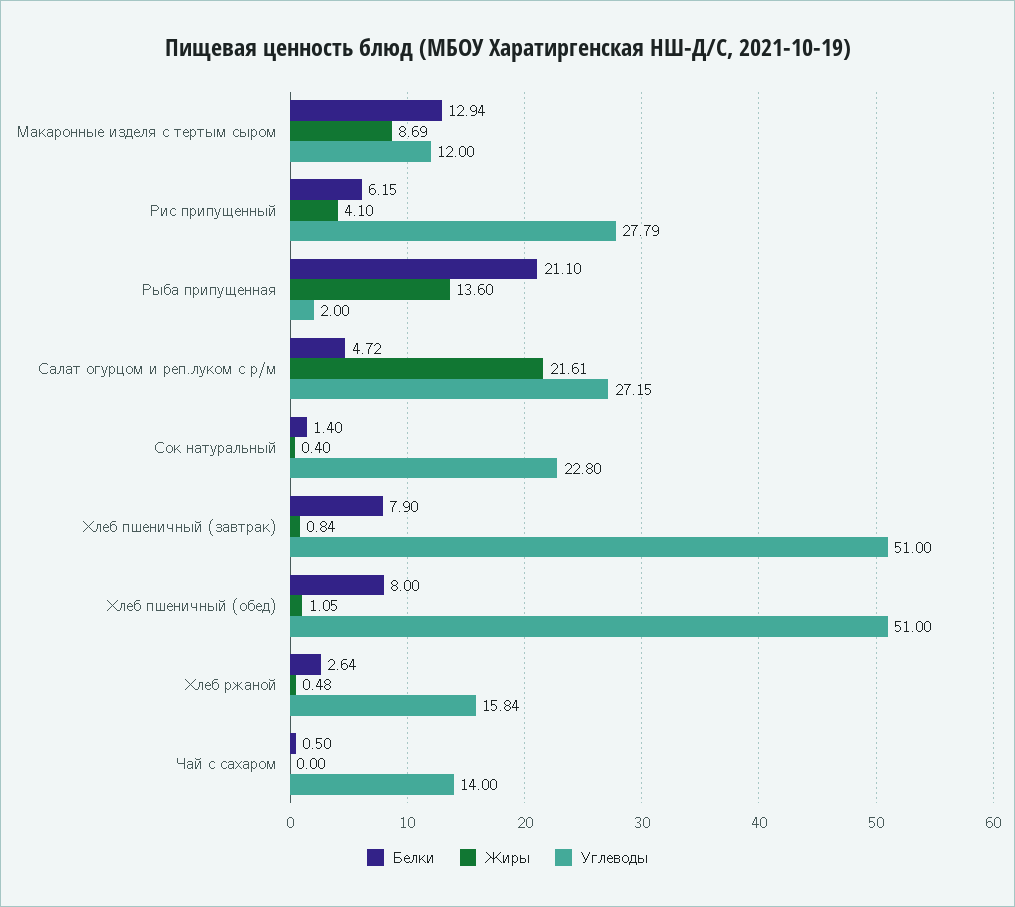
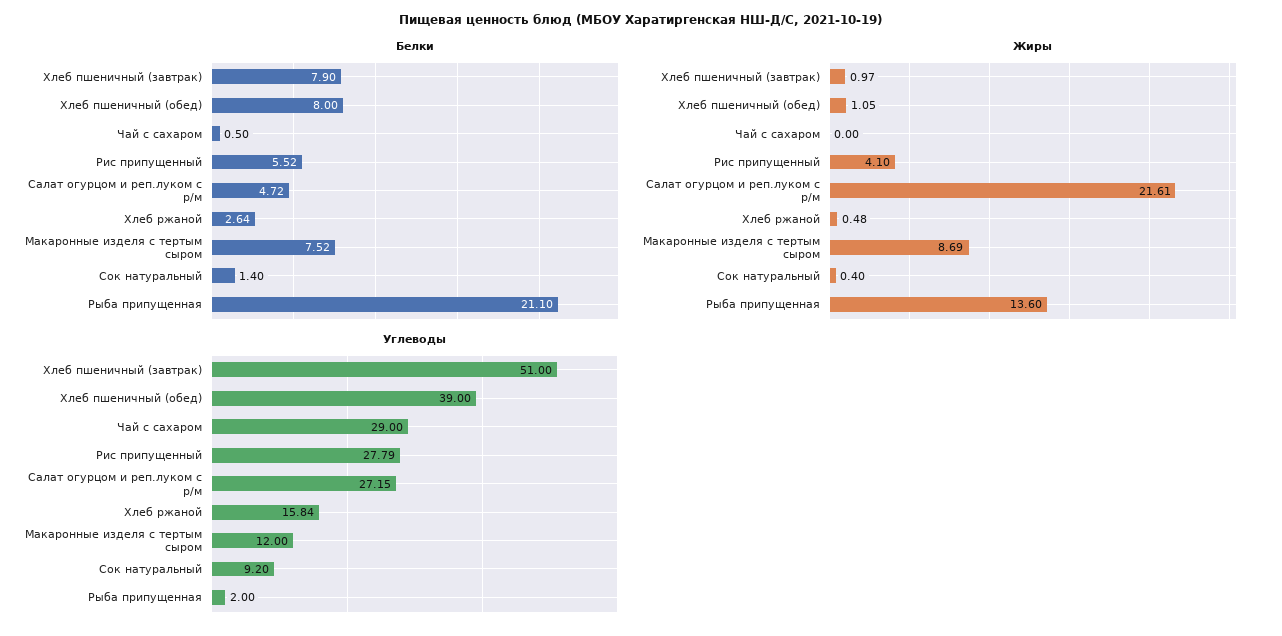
Белки, Макаронные изделя с тертым сыром: 12.94 -> 7.52
Белки, Рис припущенный: 6.15 -> 5.52
Углеводы, Сок натуральный: 22.8 -> 9.2
Жиры, Хлеб пшеничный (завтрак): 0.84 -> 0.97
Углеводы, Хлеб пшеничный (обед): 51 -> 39
Углеводы, Чай с сахаром: 14 -> 29

